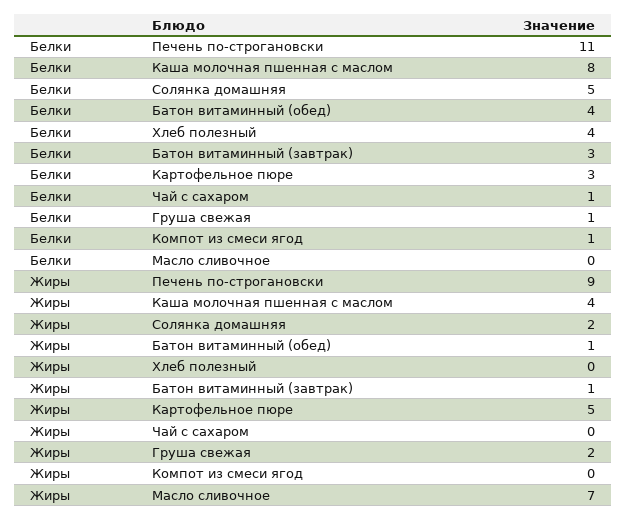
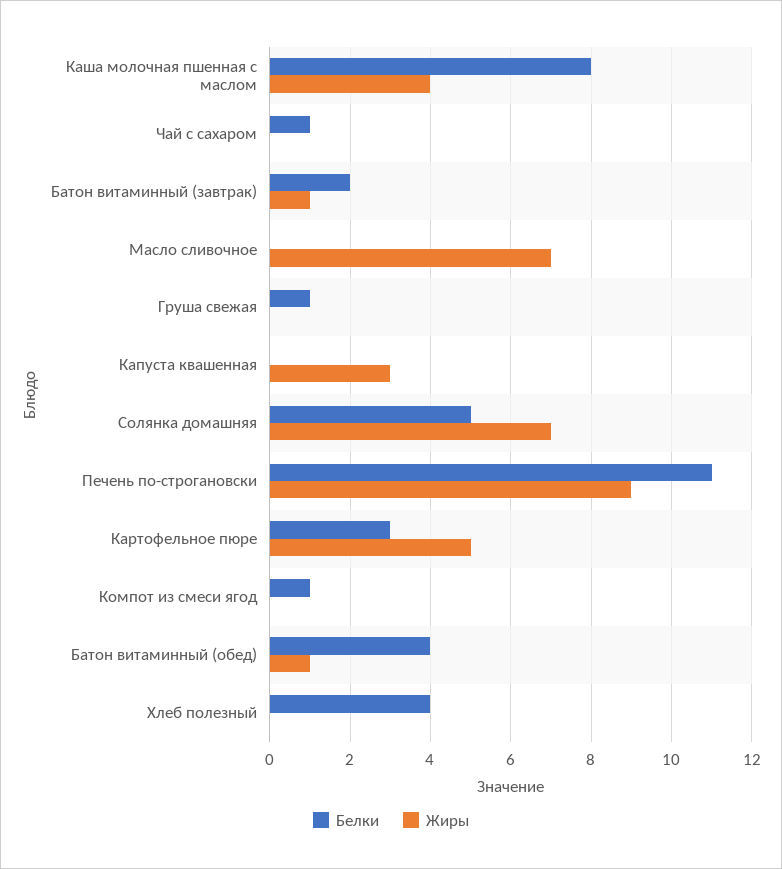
Белки, Батон витаминный (завтрак): 3 -> 2
Жиры, Солянка домашняя: 2 -> 7
Жиры, Груша свежая: 2 -> 0
Белки, Капуста квашенная: none -> 0
Жиры, Капуста квашенная: none -> 3

